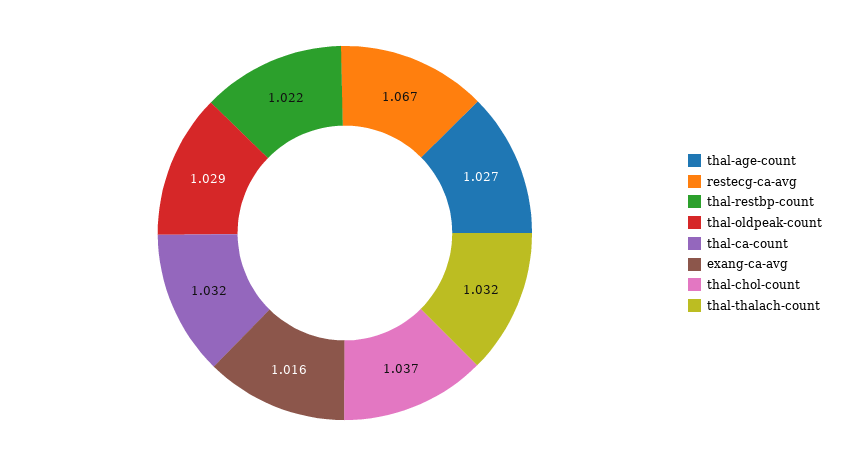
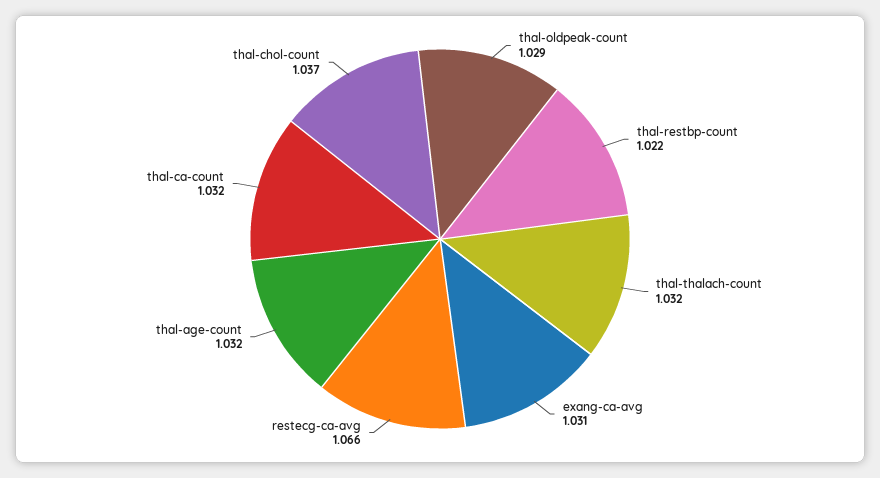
thal-age-count: 1.027 -> 1.032
restecg-ca-avg: 1.067 -> 1.066
exang-ca-avg: 1.016 -> 1.031

